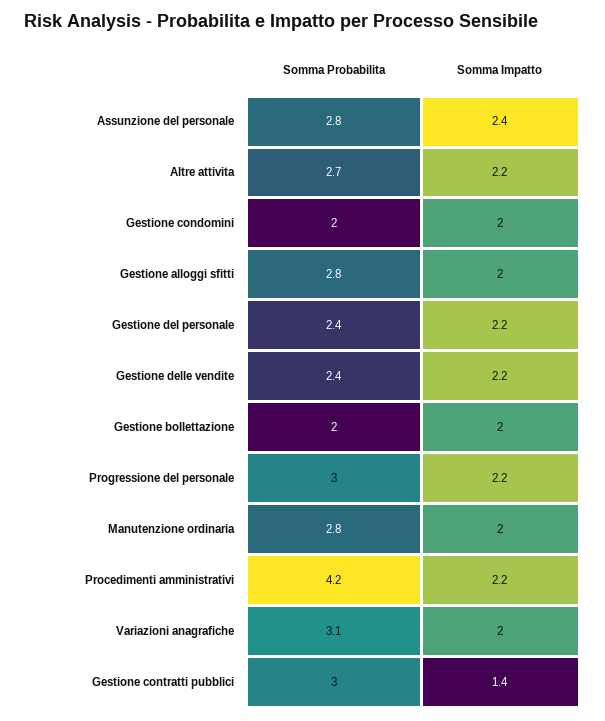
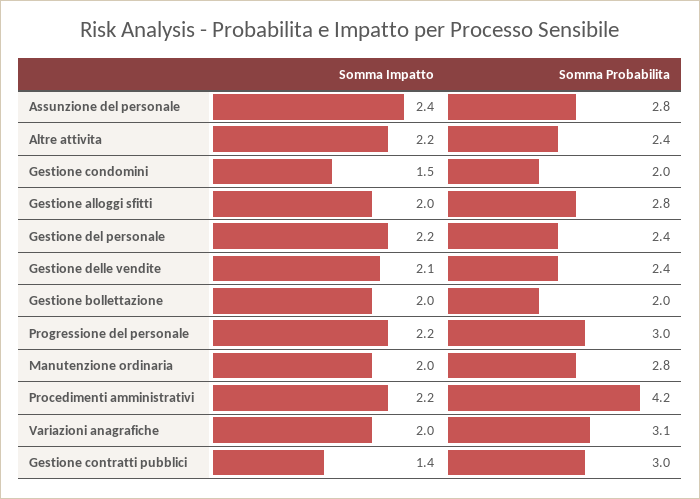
Somma Probabilita, Altre attivita: 2.7 -> 2.4
Somma Impatto, Gestione condomini: 2 -> 1.5
Somma Impatto, Gestione delle vendite: 2.2 -> 2.1

